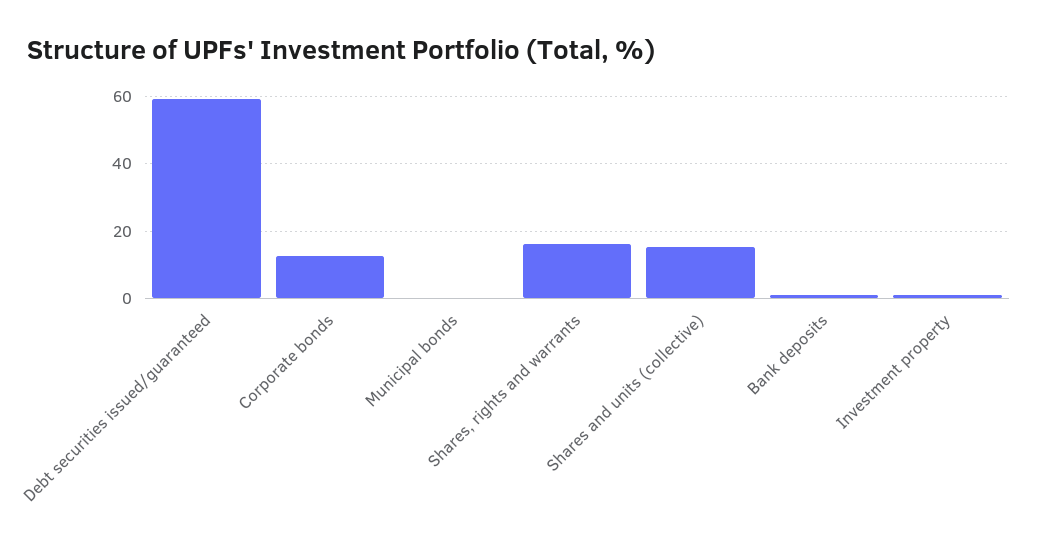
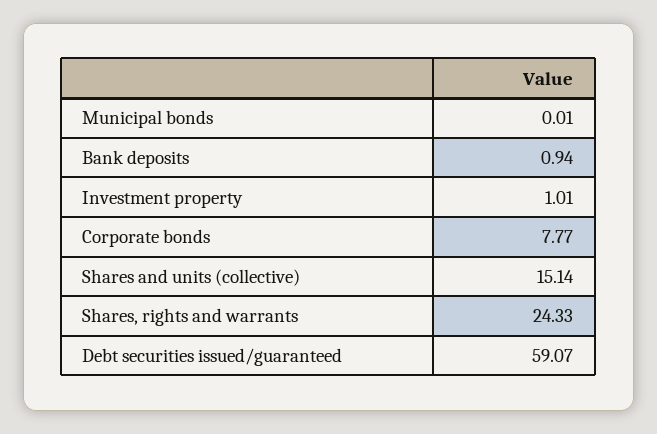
Corporate bonds: 12 -> 7.77
Shares, rights and warrants: 16 -> 24.33

